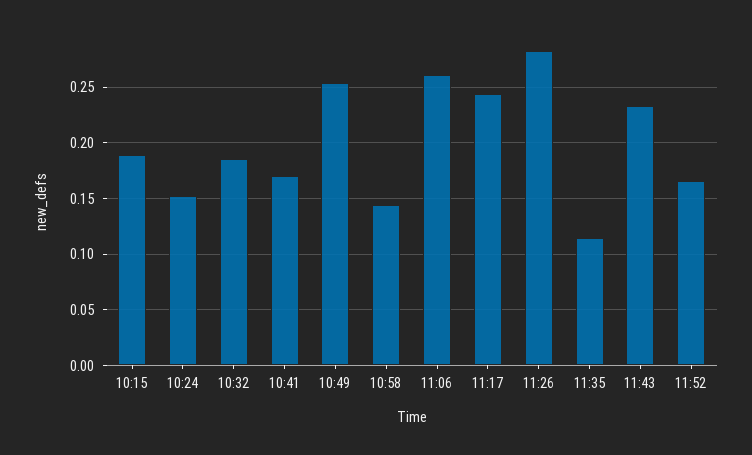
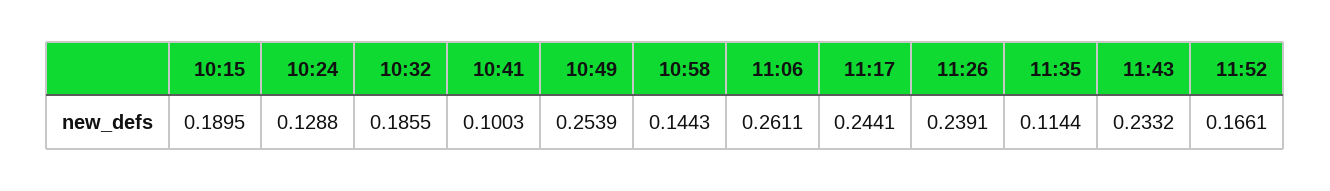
10:24: 0.15 -> 0.1288
10:41: 0.17 -> 0.1003
11:26: 0.28 -> 0.2391

